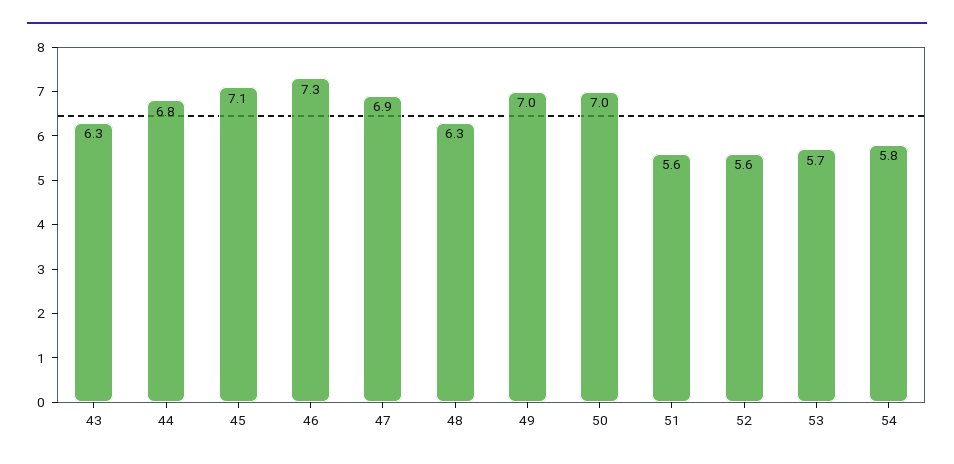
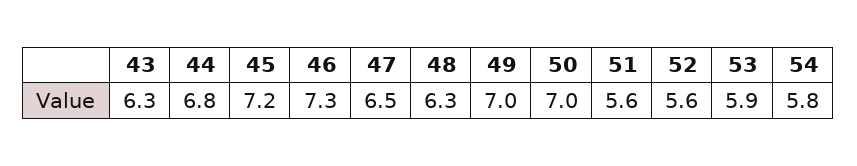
45: 7.1 -> 7.2
47: 6.9 -> 6.5
53: 5.7 -> 5.9

